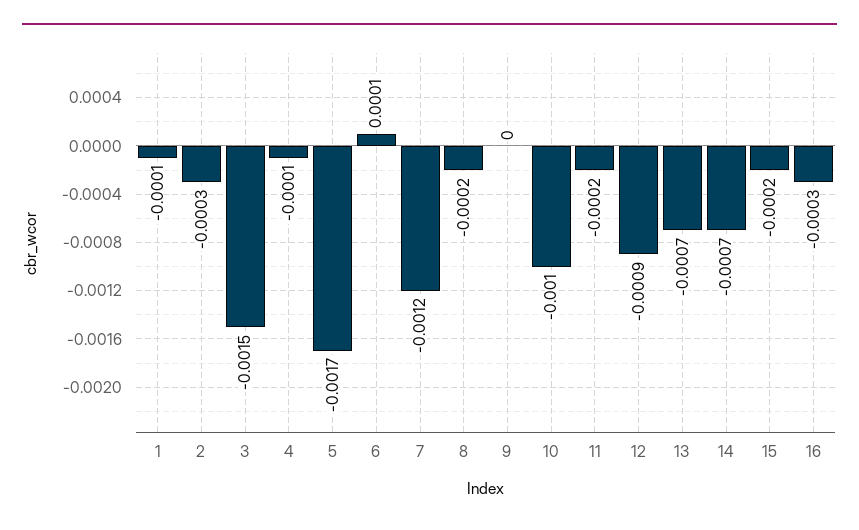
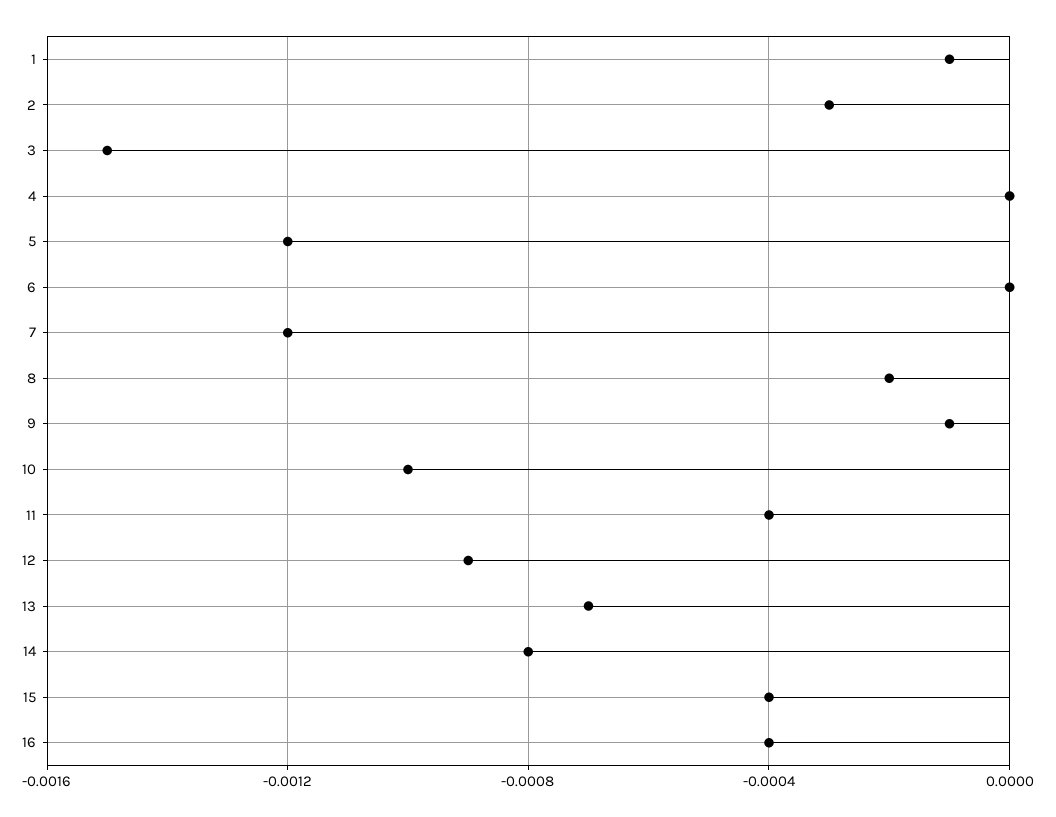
4: -0.0001 -> 0
5: -0.0017 -> -0.0012
6: 0.0001 -> 0
9: 0 -> -0.0001
11: -0.0002 -> -0.0004
14: -0.0007 -> -0.0008
15: -0.0002 -> -0.0004
16: -0.0003 -> -0.0004

